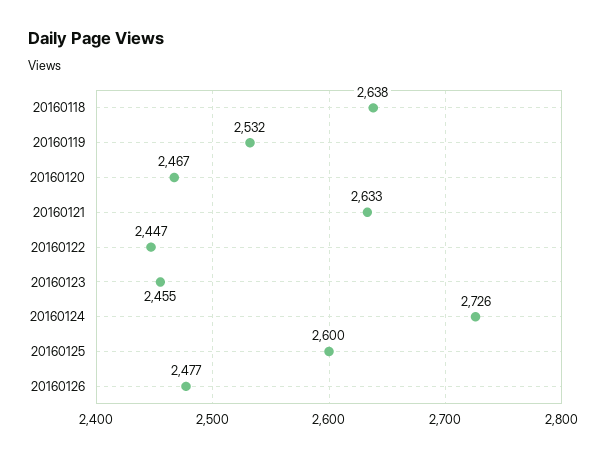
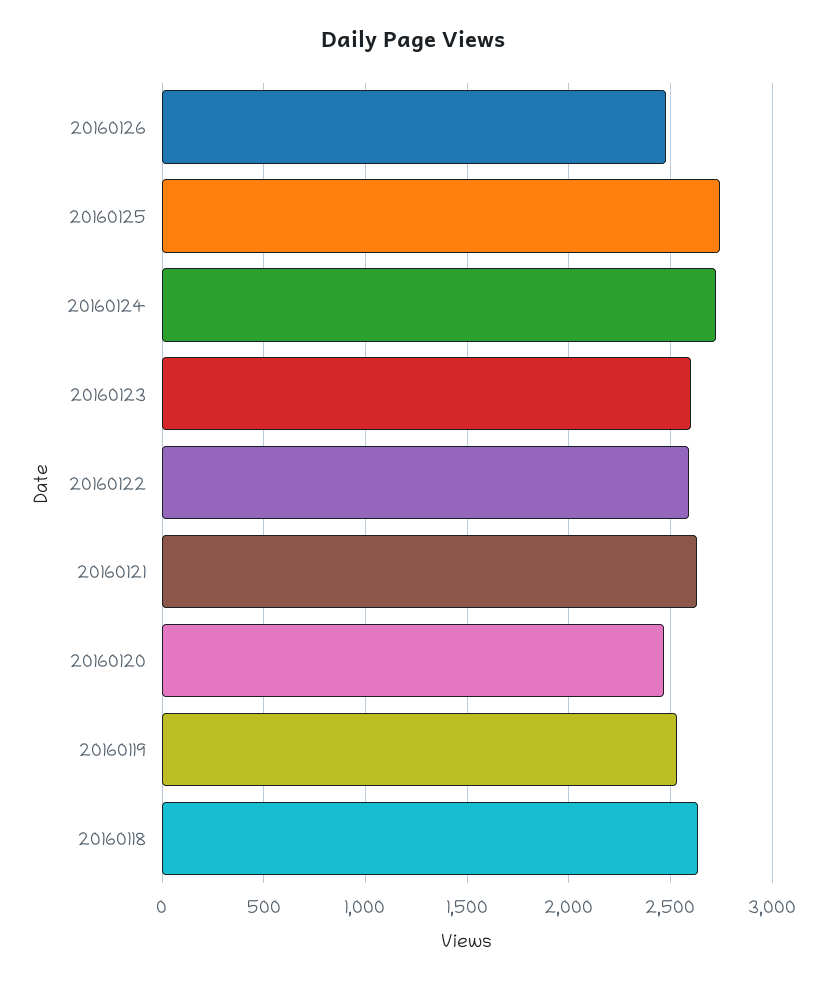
20160122: 2447 -> 2600
20160123: 2455 -> 2600
20160125: 2600 -> 2750

